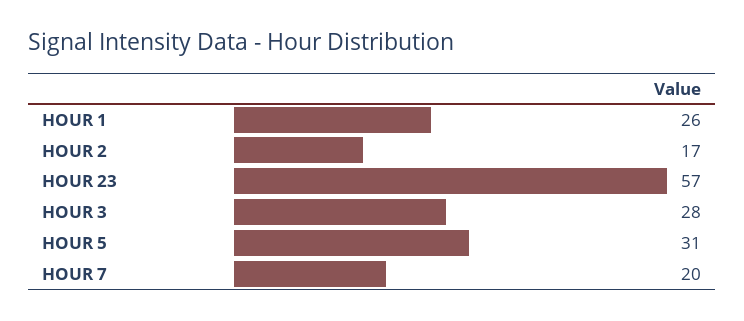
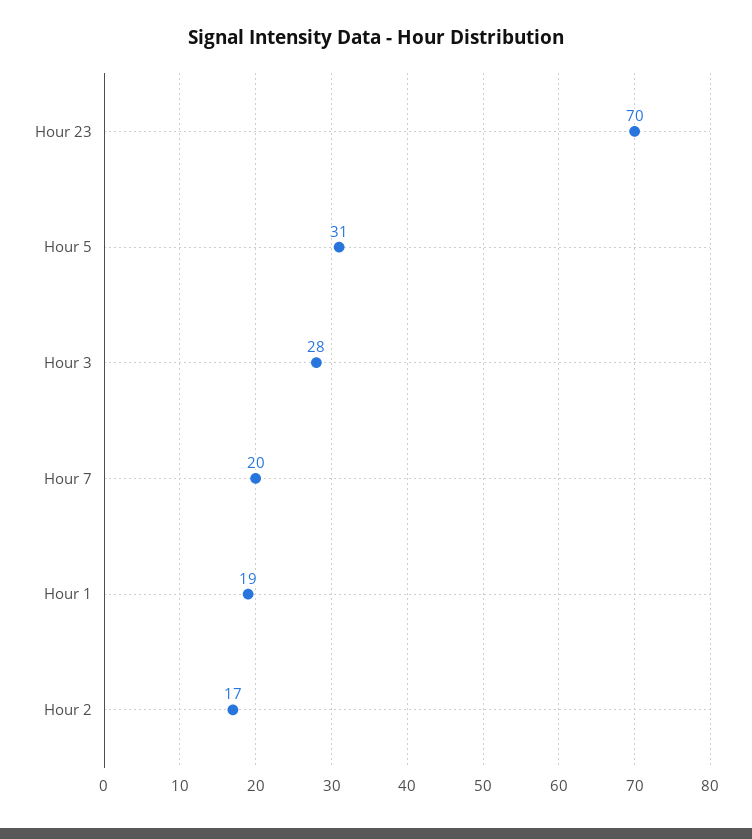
HOUR 1: 26 -> 19
HOUR 23: 57 -> 70

